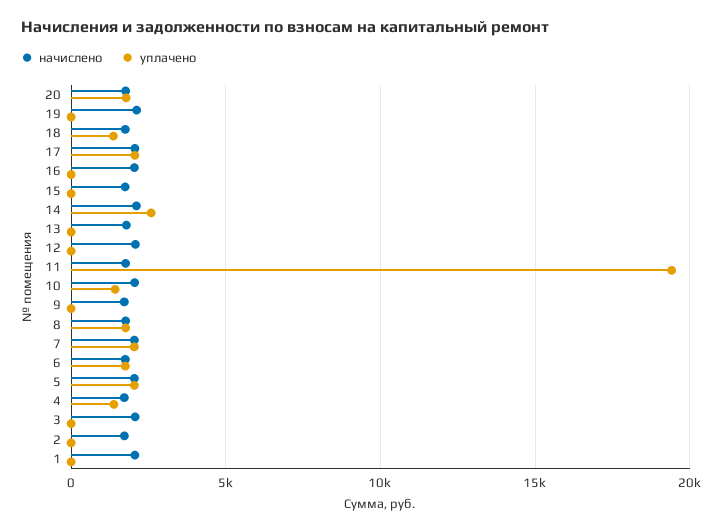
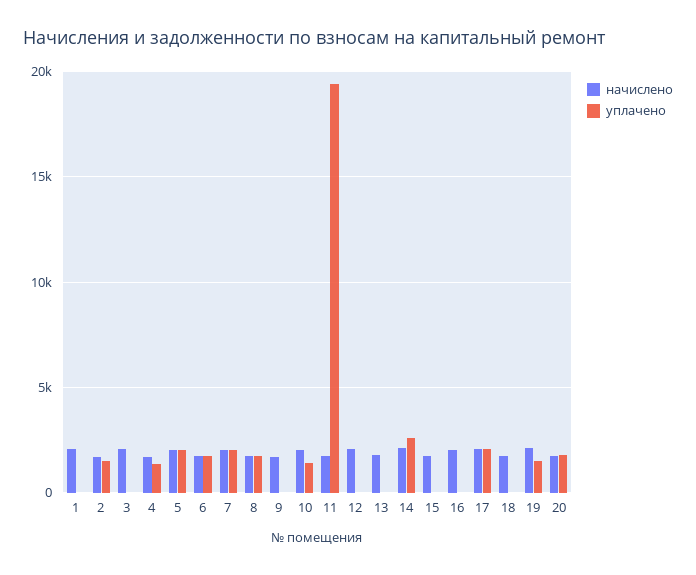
уплачено, 19: 0 -> 1500
уплачено, 18: 1500 -> 0
уплачено, 2: 0 -> 1500

